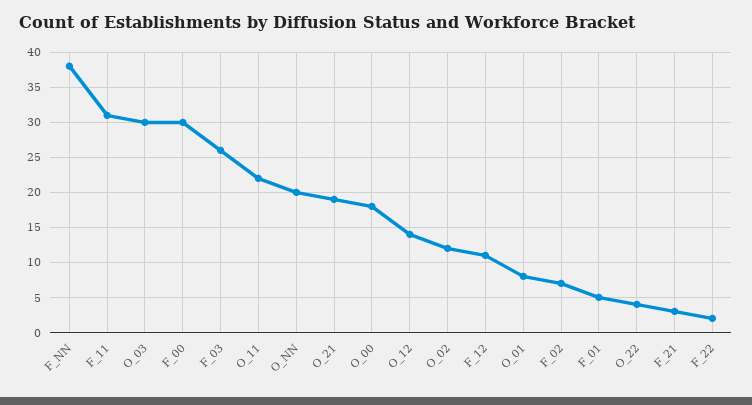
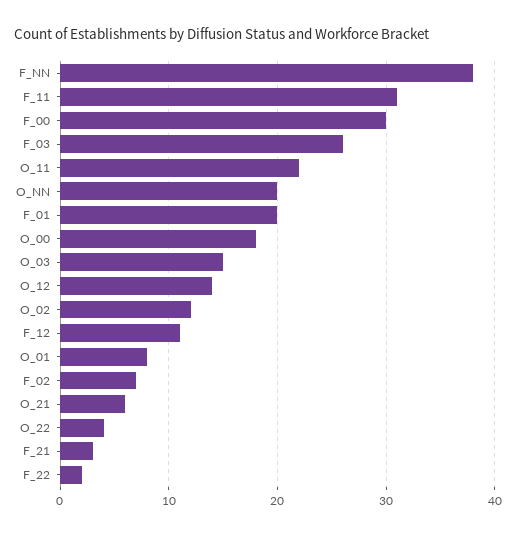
O_03: 30 -> 15
O_21: 19 -> 6
F_01: 5 -> 20

